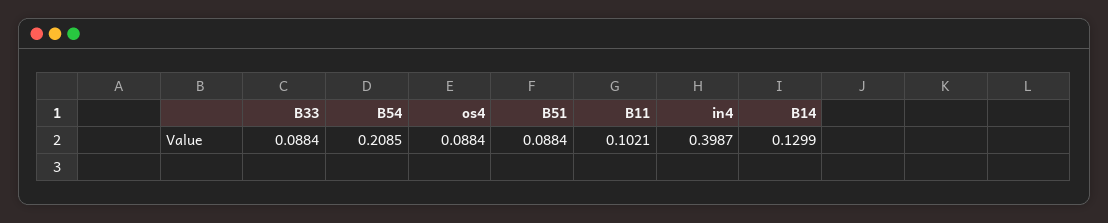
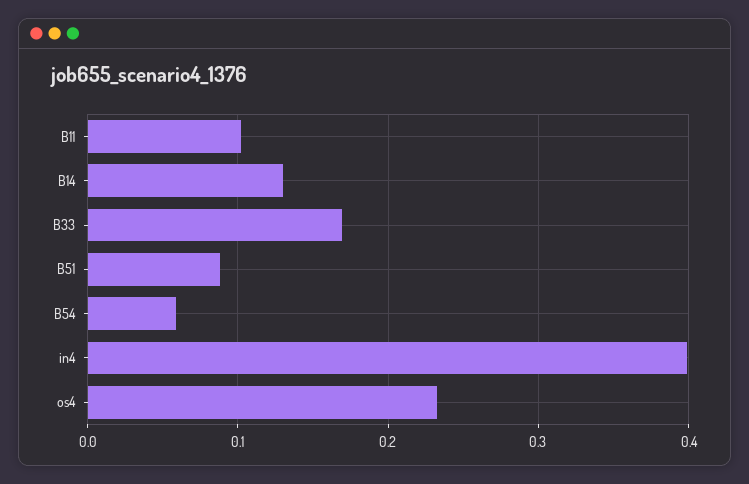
B33: 0.0884 -> 0.17
B54: 0.2085 -> 0.06
os4: 0.0884 -> 0.23

